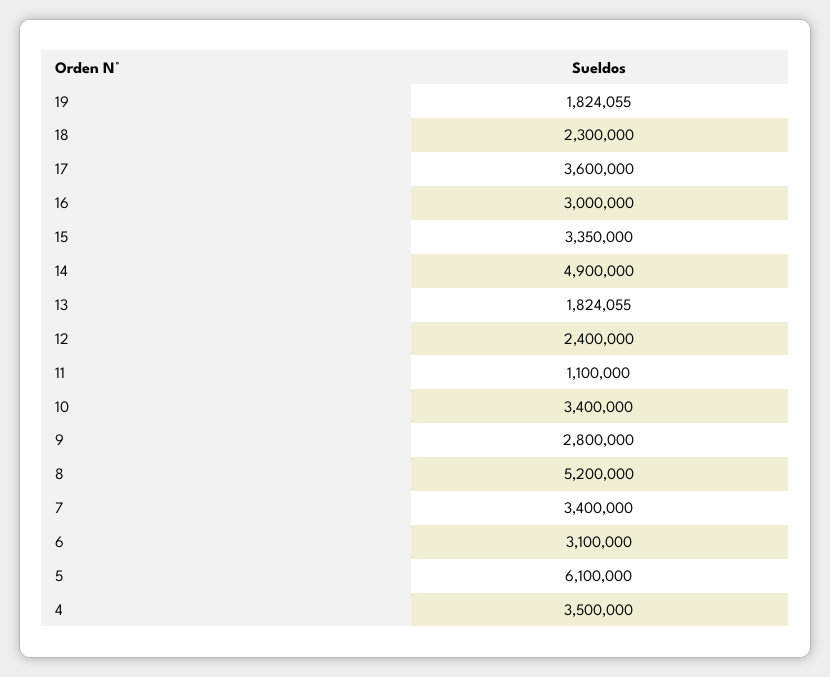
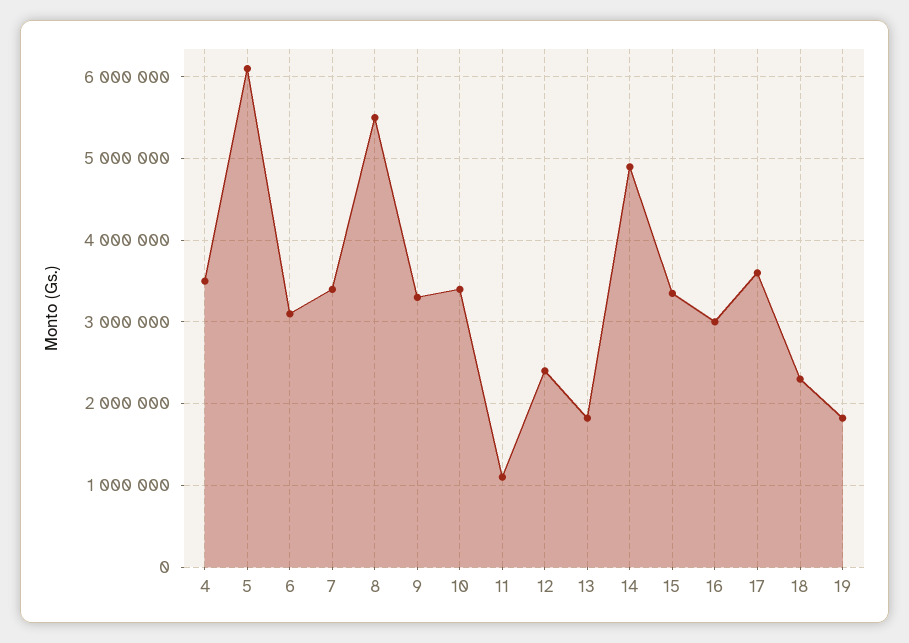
9: 2800000 -> 3300000
8: 5200000 -> 5500000

